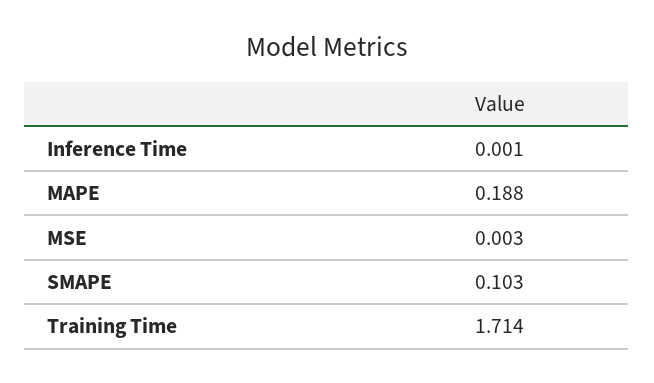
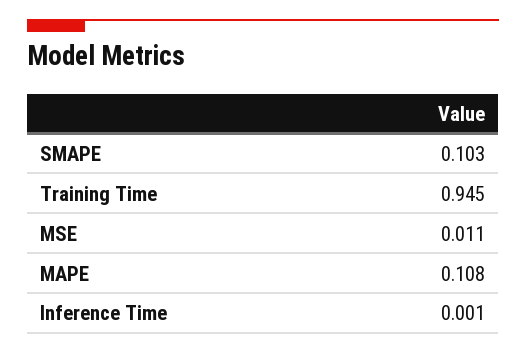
MAPE: 0.188 -> 0.108
MSE: 0.003 -> 0.011
Training Time: 1.714 -> 0.945

